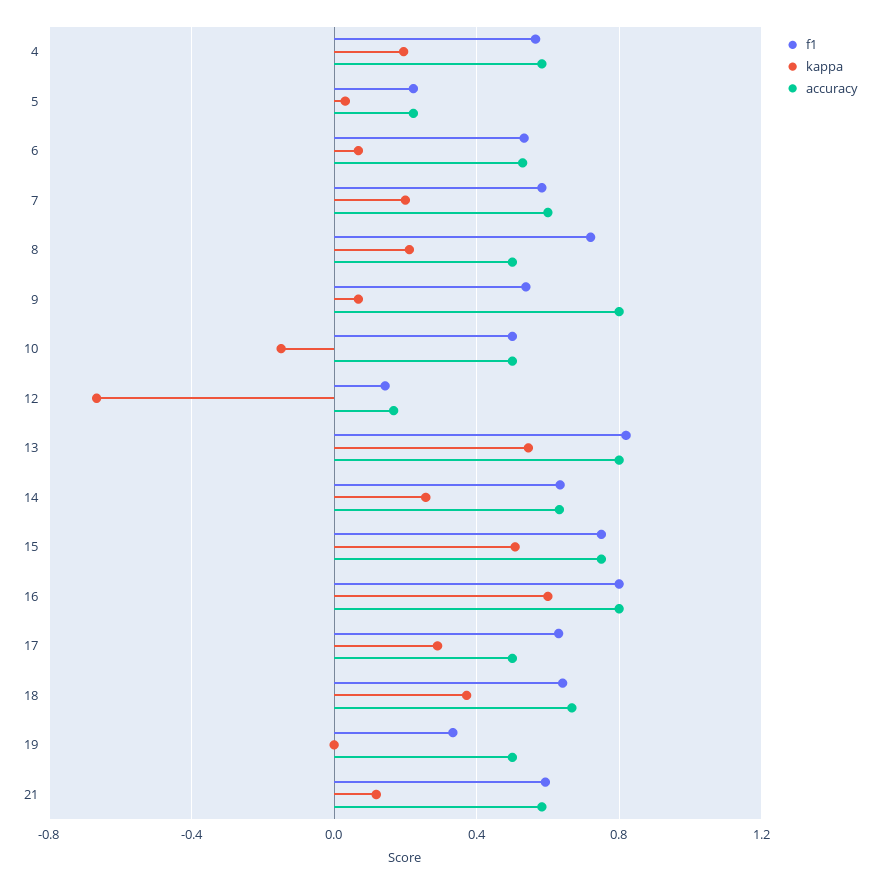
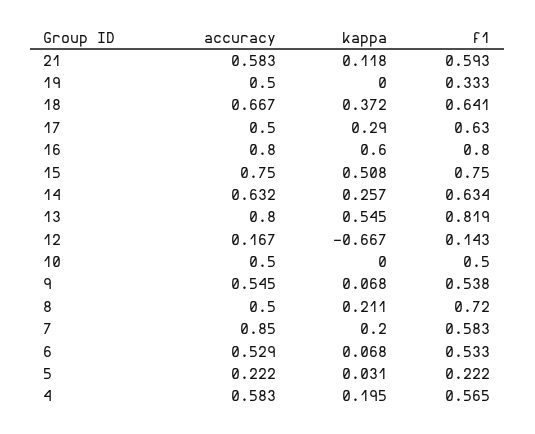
accuracy, 7: 0.6 -> 0.85
accuracy, 9: 0.8 -> 0.545
kappa, 10: -0.15 -> 0

